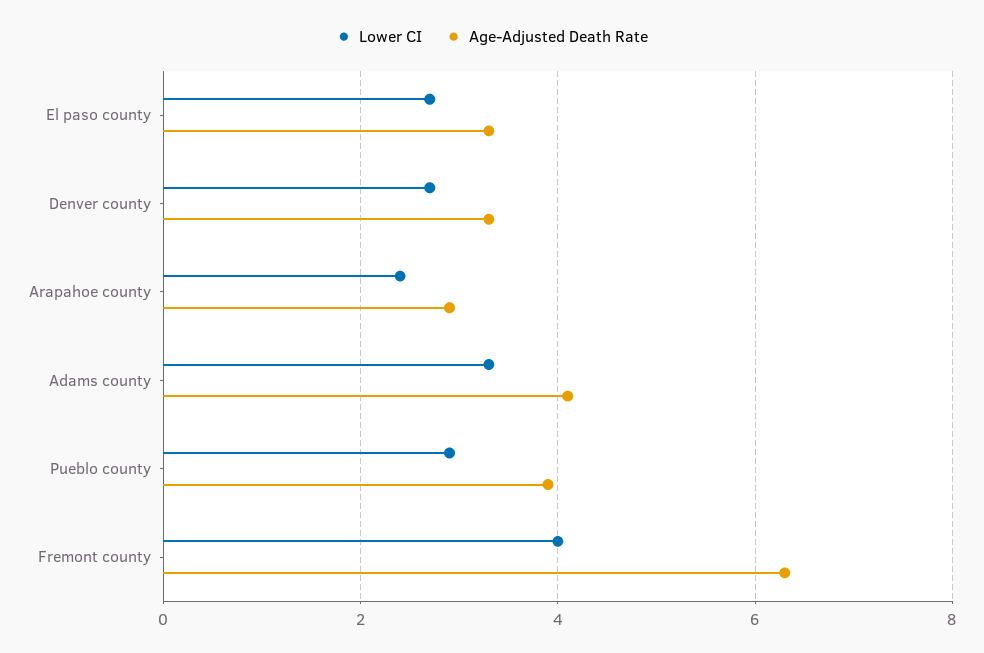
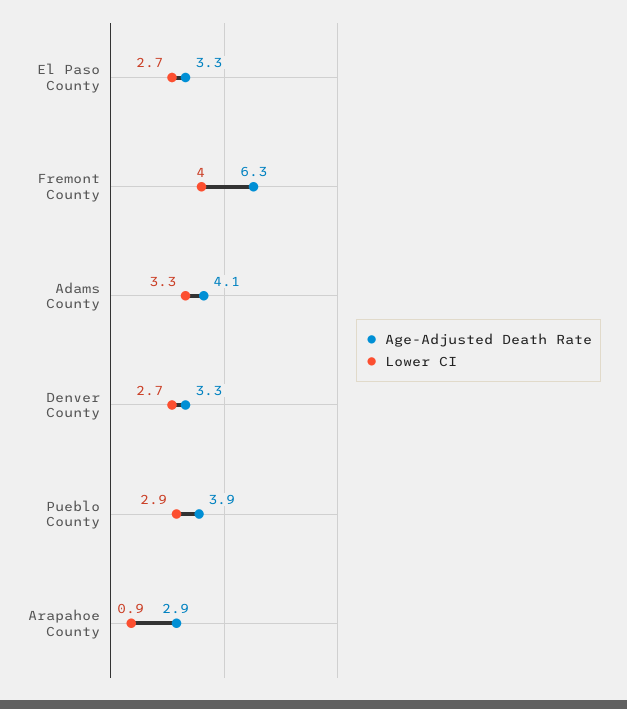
Lower CI, Arapahoe county: 2.5 -> 0.9

